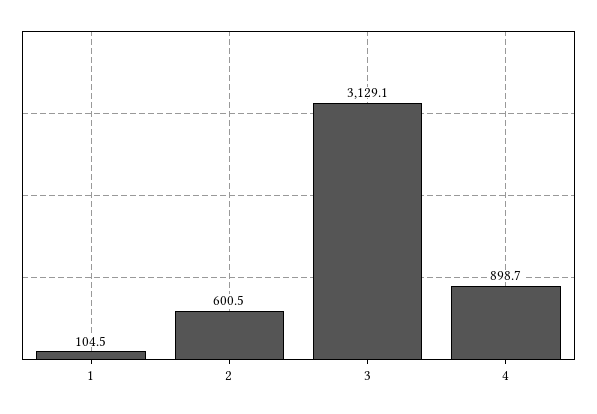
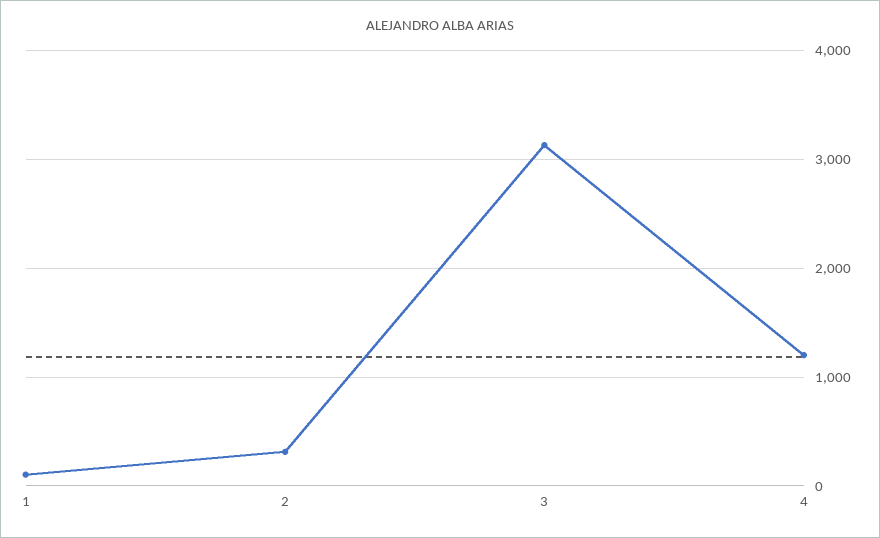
2: 600.5 -> 300
4: 898.7 -> 1200

